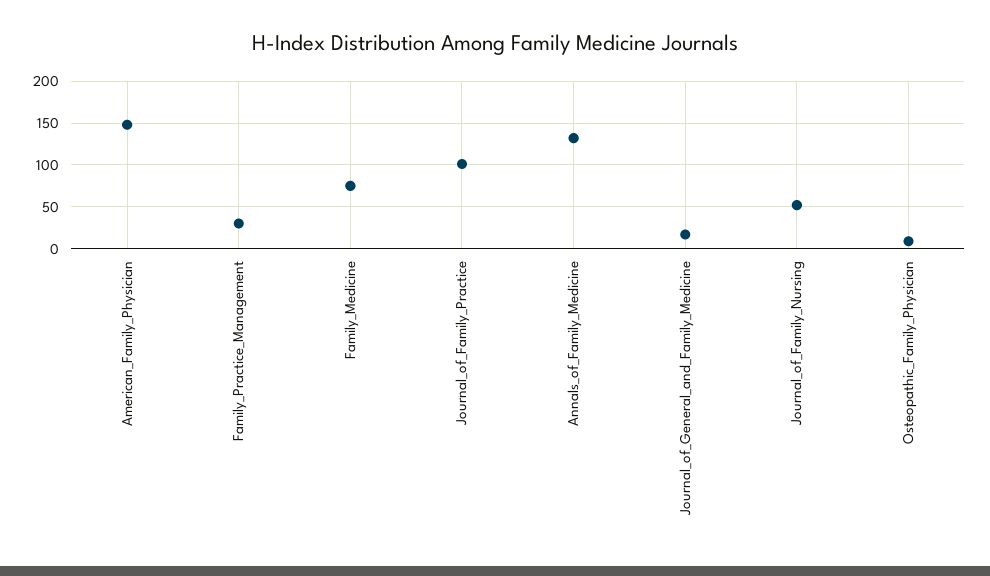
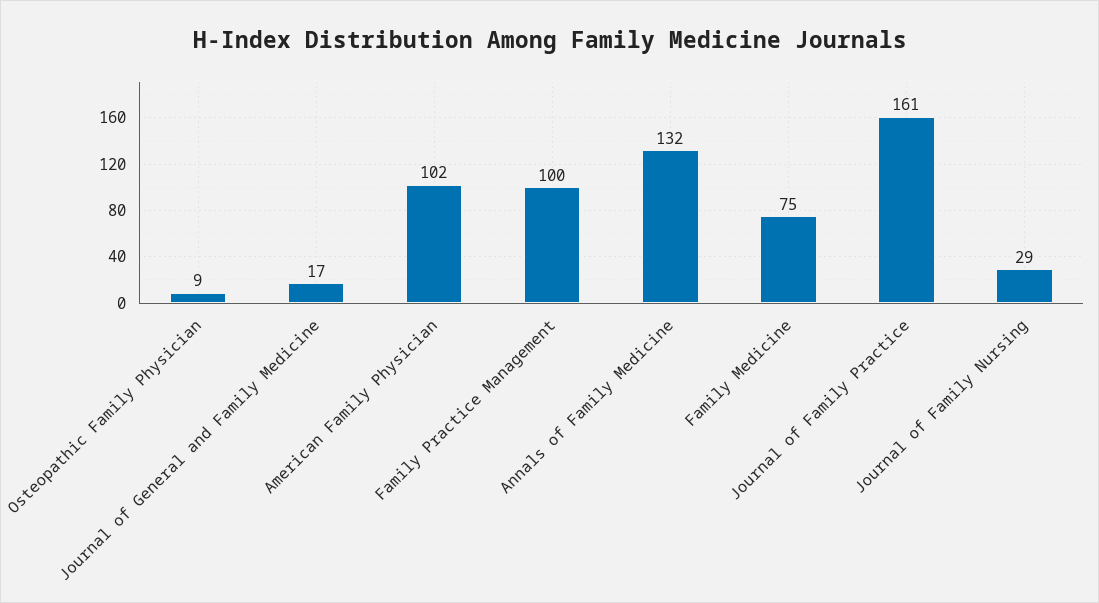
American_Family_Physician: 150 -> 102
Family_Practice_Management: 30 -> 100
Journal_of_Family_Practice: 100 -> 161
Journal_of_Family_Nursing: 50 -> 29

